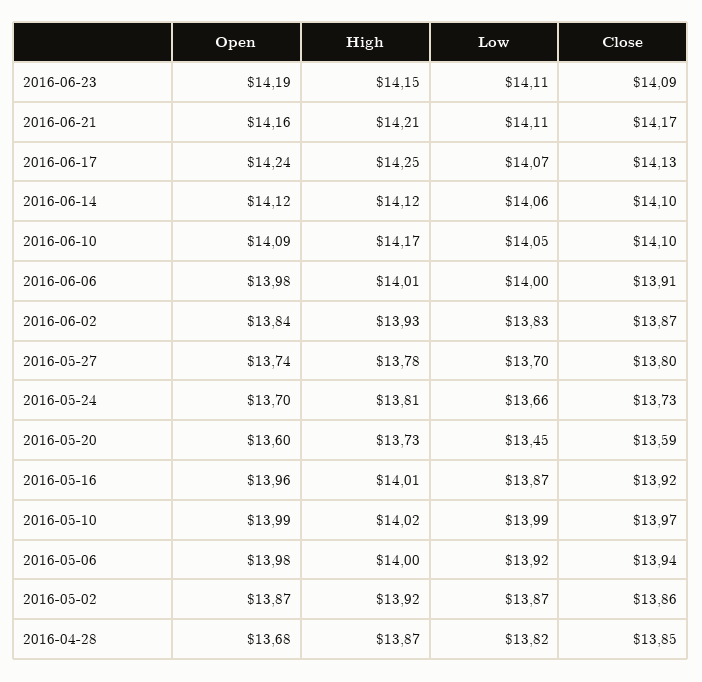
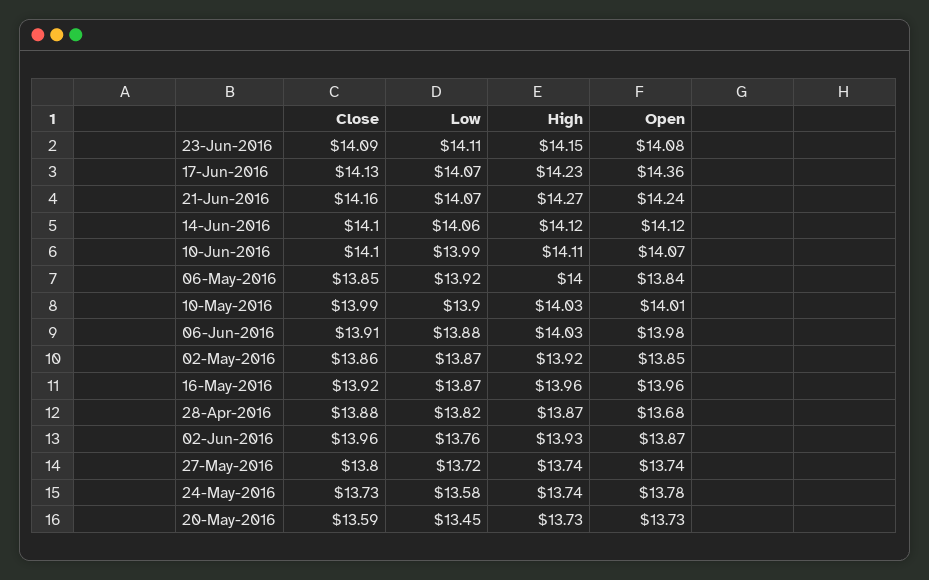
Open, 2016-06-23: 14.19 -> 14.08
Open, 2016-06-21: 14.16 -> 14.24
High, 2016-06-21: 14.21 -> 14.27
Low, 2016-06-21: 14.11 -> 14.07
Close, 2016-06-21: 14.17 -> 14.16
Open, 2016-06-17: 14.24 -> 14.36
High, 2016-06-17: 14.25 -> 14.23
Open, 2016-06-10: 14.09 -> 14.07
High, 2016-06-10: 14.17 -> 14.11
Low, 2016-06-10: 14.05 -> 13.99
High, 2016-06-06: 14.01 -> 14.03
Low, 2016-06-06: 14 -> 13.88
Open, 2016-06-02: 13.84 -> 13.87
Low, 2016-06-02: 13.83 -> 13.76
Close, 2016-06-02: 13.87 -> 13.96
High, 2016-05-27: 13.78 -> 13.74
Low, 2016-05-27: 13.7 -> 13.72
Open, 2016-05-24: 13.7 -> 13.78
High, 2016-05-24: 13.81 -> 13.74
Low, 2016-05-24: 13.66 -> 13.58
Open, 2016-05-20: 13.6 -> 13.73
High, 2016-05-16: 14.01 -> 13.96
Open, 2016-05-10: 13.99 -> 14.01
High, 2016-05-10: 14.02 -> 14.03
Low, 2016-05-10: 13.99 -> 13.9
Close, 2016-05-10: 13.97 -> 13.99
Open, 2016-05-06: 13.98 -> 13.84
Close, 2016-05-06: 13.94 -> 13.85
Open, 2016-05-02: 13.87 -> 13.85
Close, 2016-04-28: 13.85 -> 13.88

